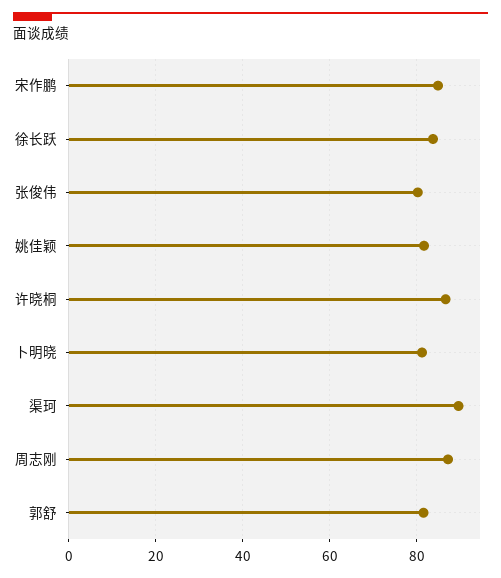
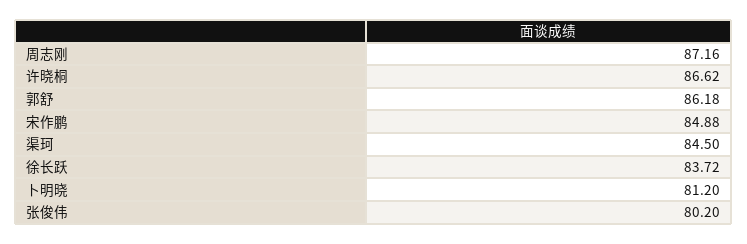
姚佳颖: 82 -> none
渠珂: 90 -> 84.5
郭舒: 82 -> 86.18

